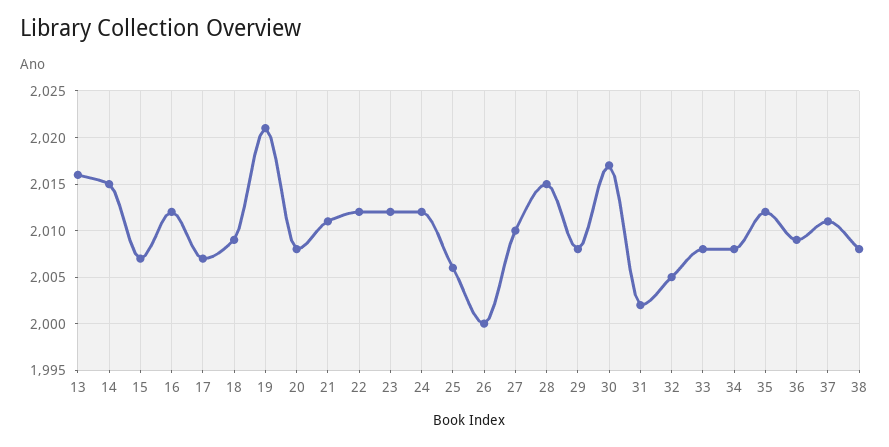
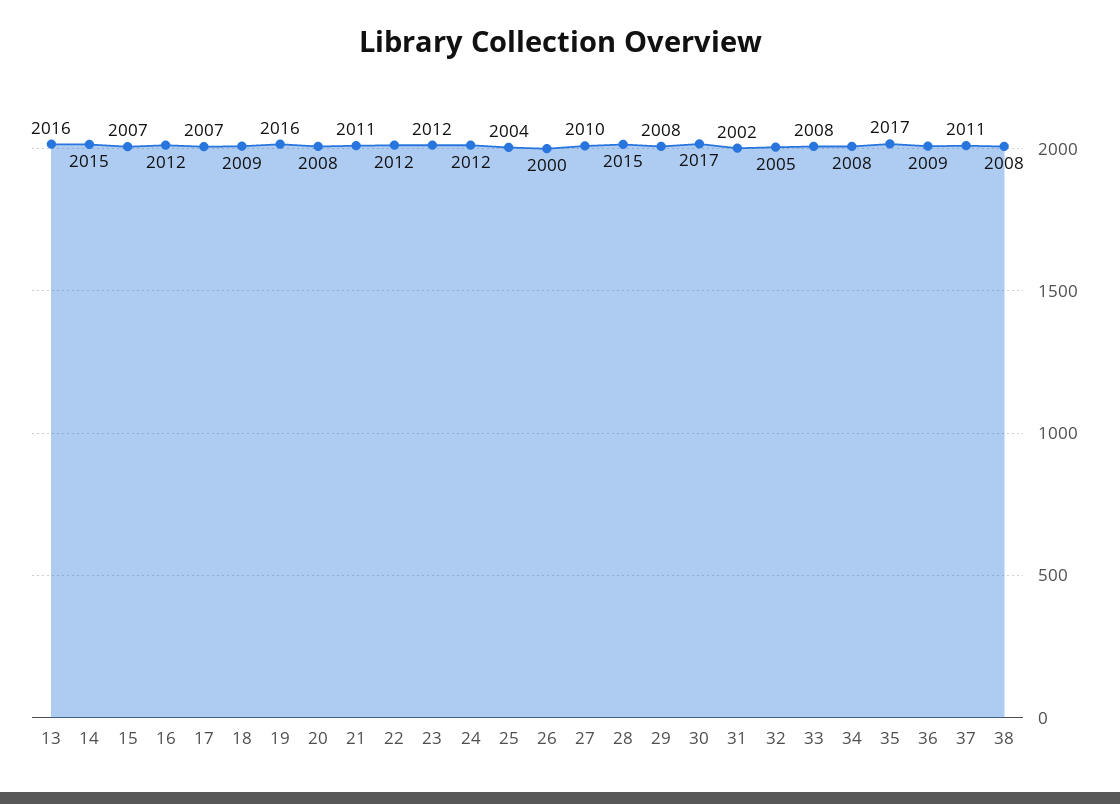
19: 2021 -> 2016
25: 2006 -> 2004
35: 2012 -> 2017

